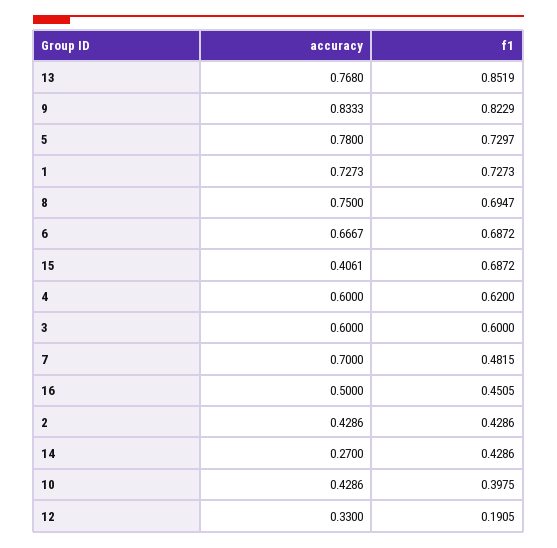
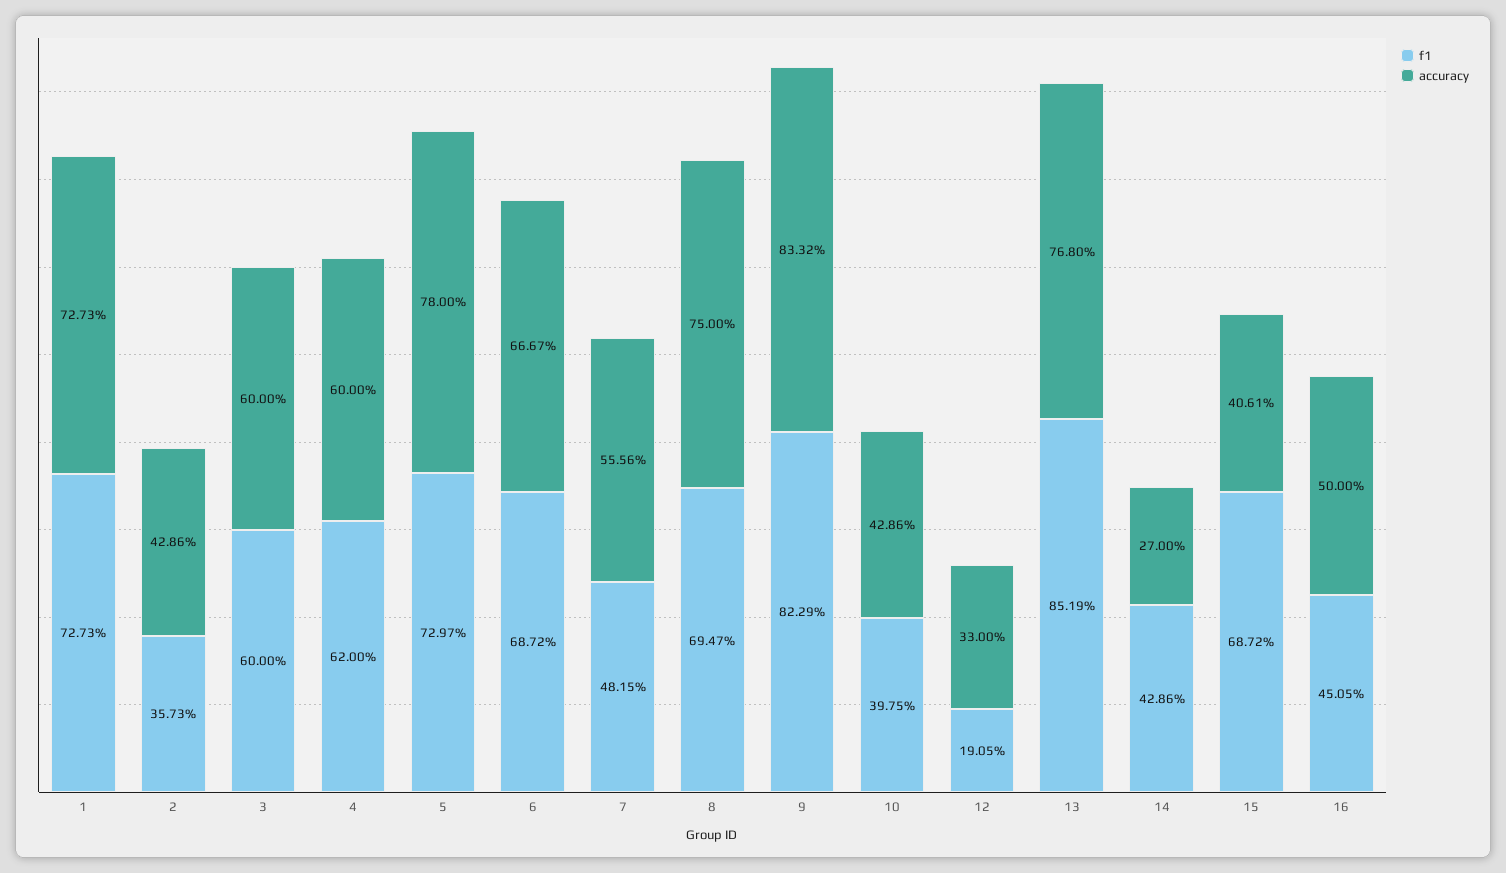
accuracy, 9: 0.8333 -> 0.8332
accuracy, 7: 0.7 -> 0.5556
f1, 2: 0.4286 -> 0.3573

